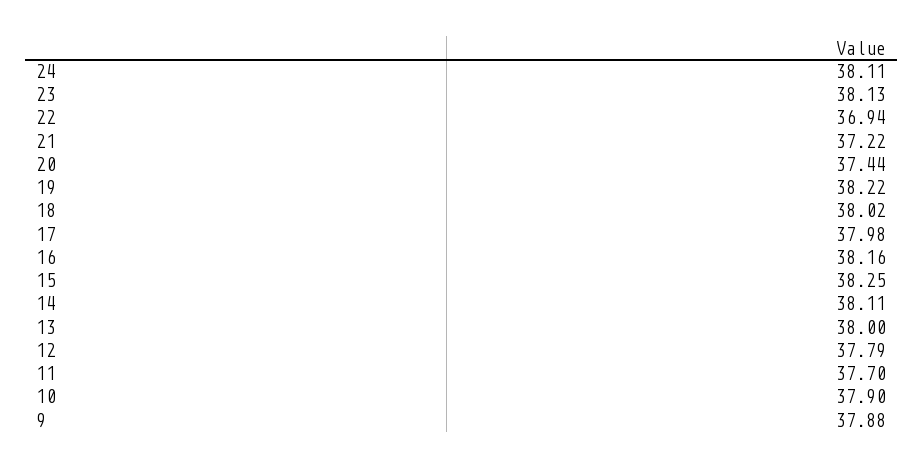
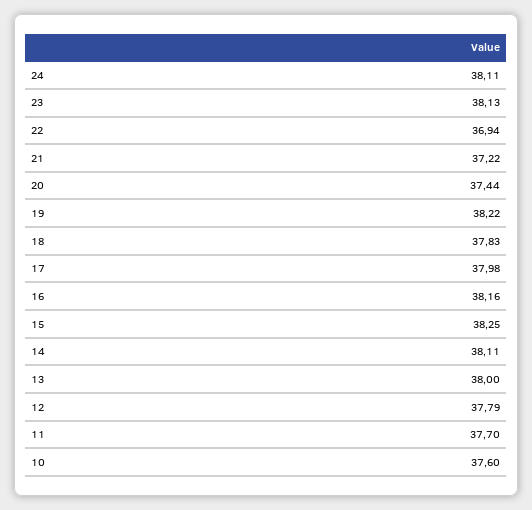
18: 38.02 -> 37.83
10: 37.9 -> 37.6
9: 37.88 -> none

